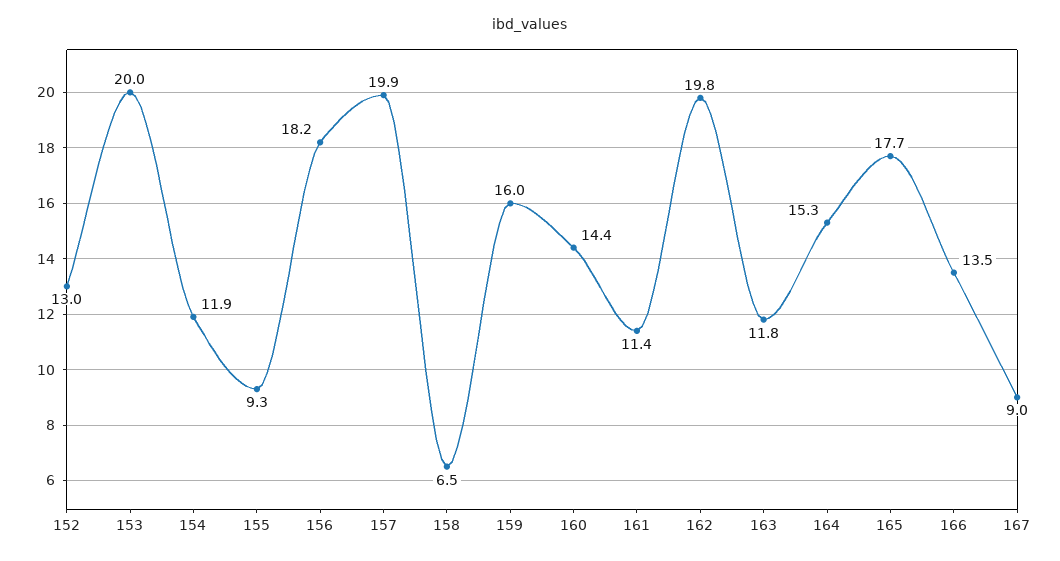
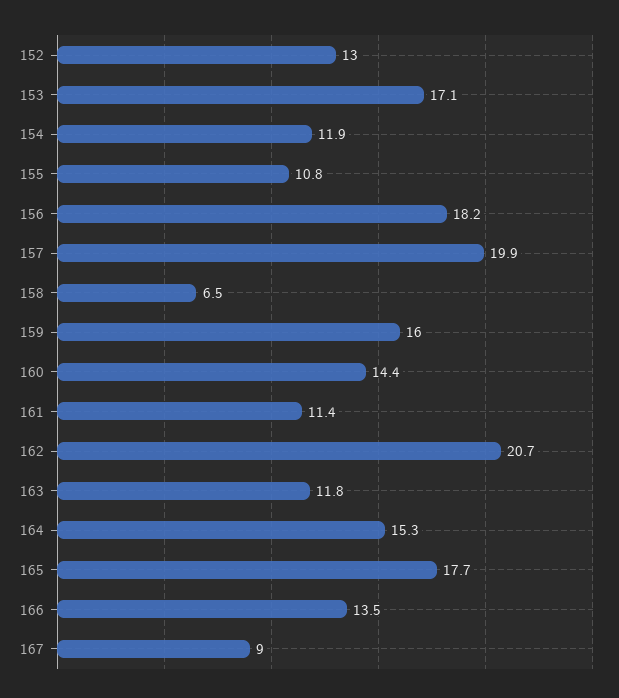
153: 20 -> 17.1
155: 9.3 -> 10.8
162: 19.8 -> 20.7

